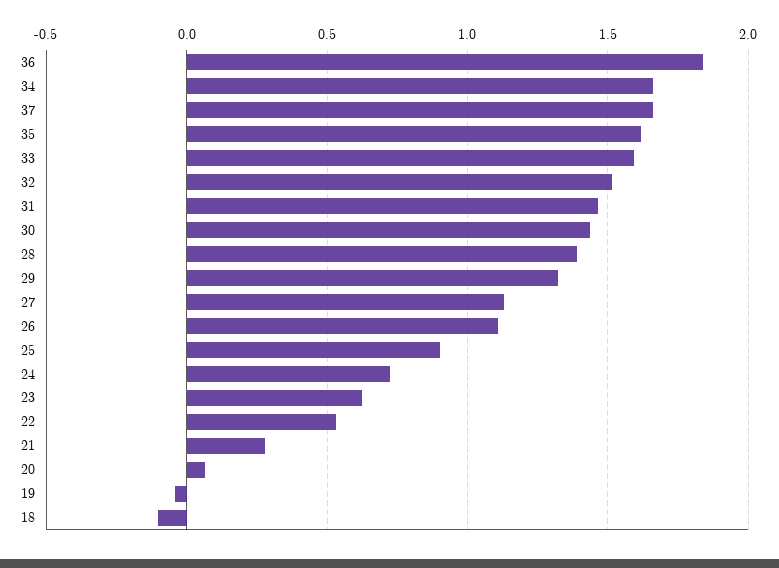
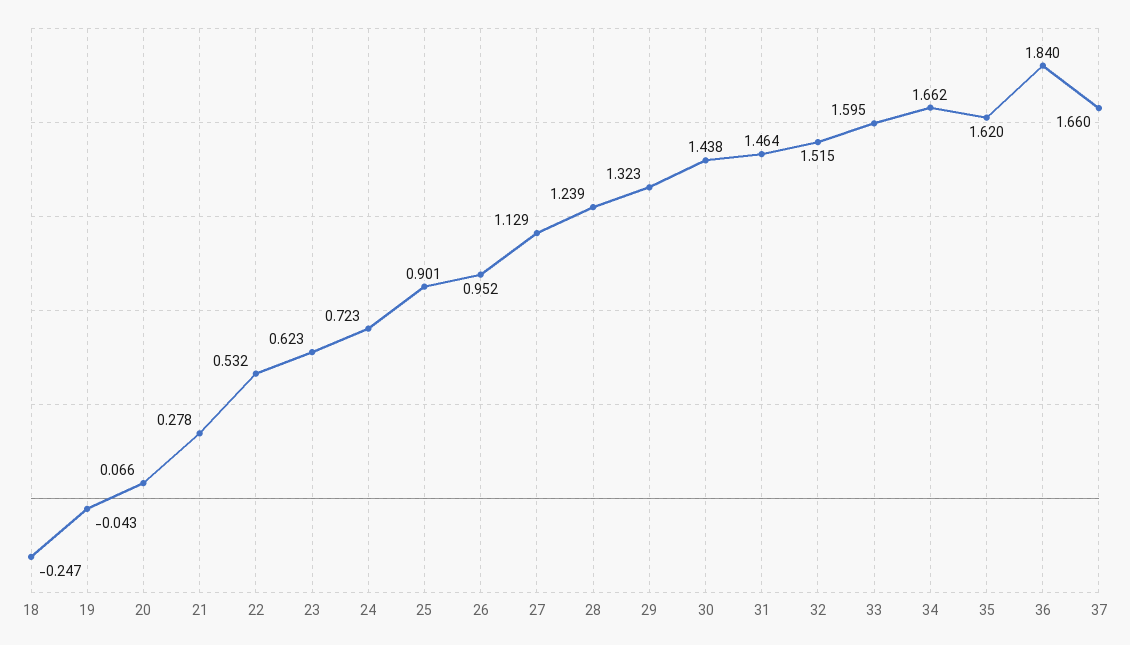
28: 1.4 -> 1.239
26: 1.1 -> 0.952
18: -0.1 -> -0.247

